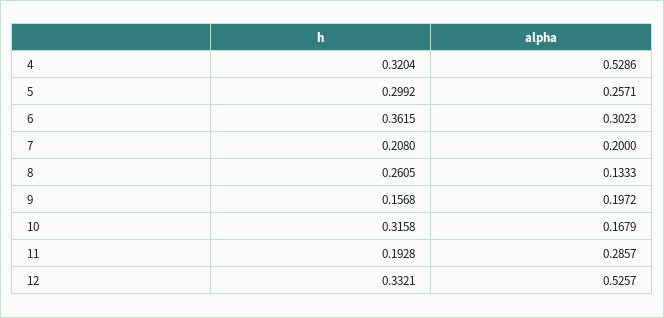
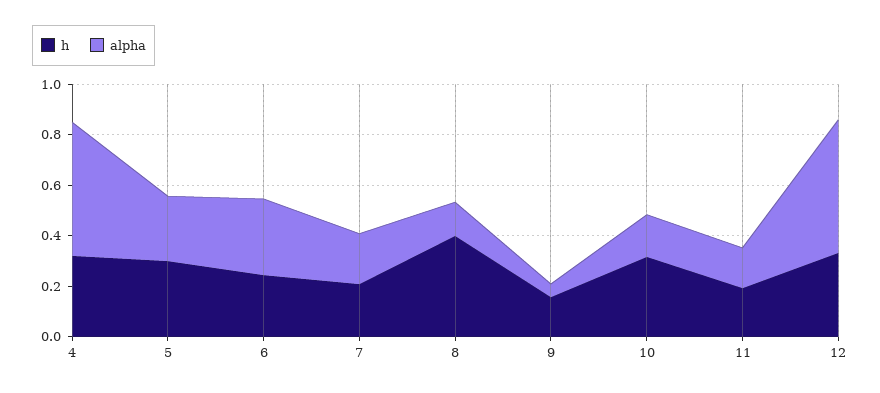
h, 6: 0.3615 -> 0.25
h, 8: 0.2605 -> 0.4
alpha, 9: 0.1972 -> 0.05
alpha, 11: 0.2857 -> 0.15

